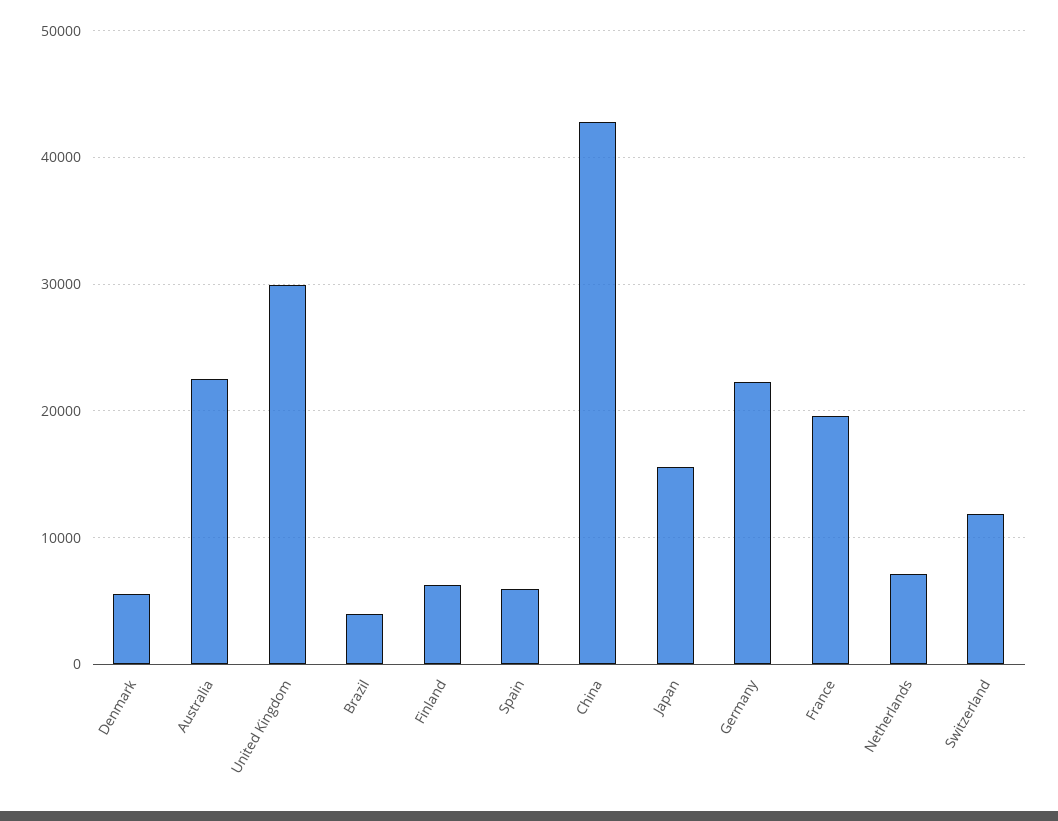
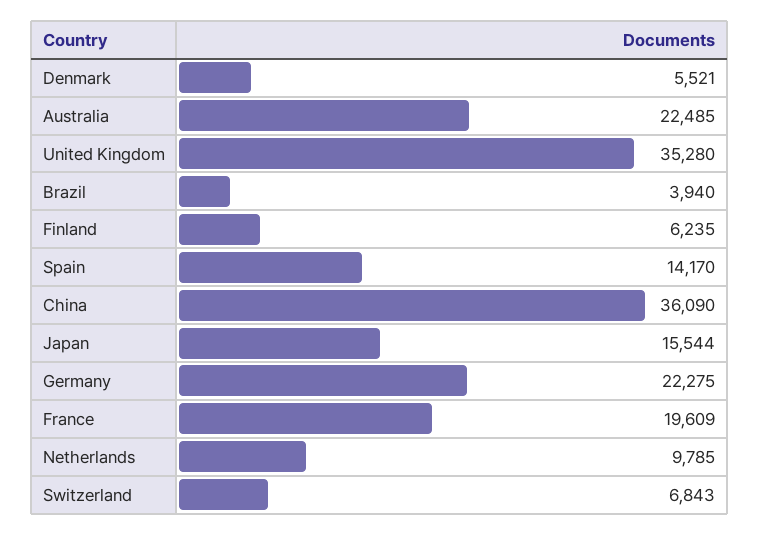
United Kingdom: 30000 -> 35280
Spain: 6000 -> 14170
China: 43000 -> 36090
Netherlands: 7000 -> 9785
Switzerland: 12000 -> 6843

